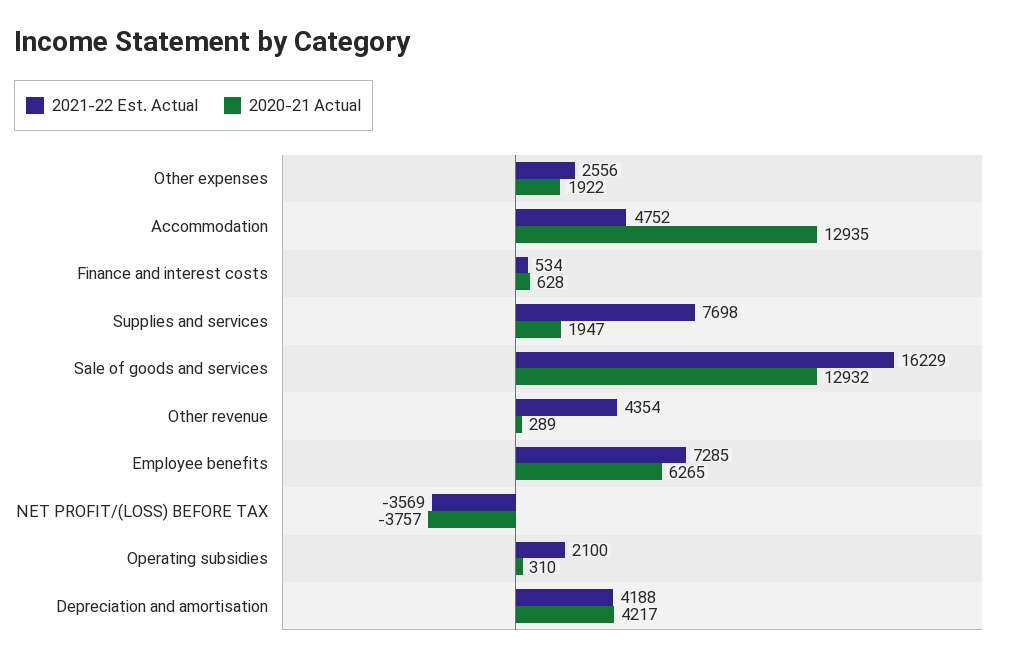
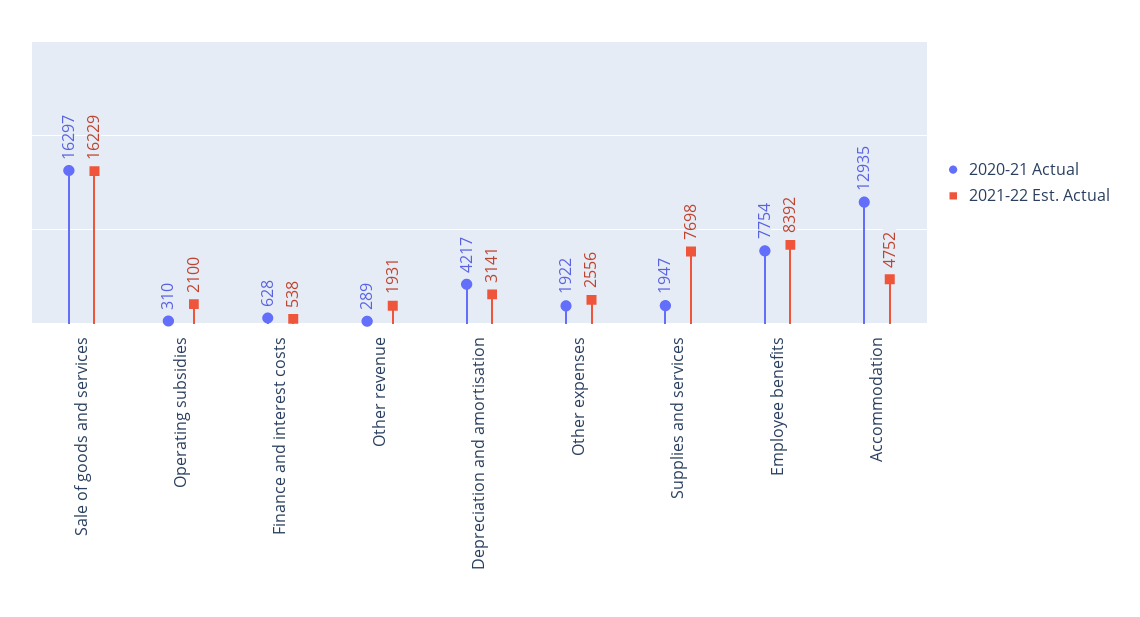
2021-22 Est. Actual, Finance and interest costs: 534 -> 538
2020-21 Actual, Sale of goods and services: 12932 -> 16297
2021-22 Est. Actual, Other revenue: 4354 -> 1931
2021-22 Est. Actual, Employee benefits: 7285 -> 8392
2020-21 Actual, Employee benefits: 6265 -> 7754
2021-22 Est. Actual, NET PROFIT/(LOSS) BEFORE TAX: -3569 -> none
2020-21 Actual, NET PROFIT/(LOSS) BEFORE TAX: -3757 -> none
2021-22 Est. Actual, Depreciation and amortisation: 4188 -> 3141

